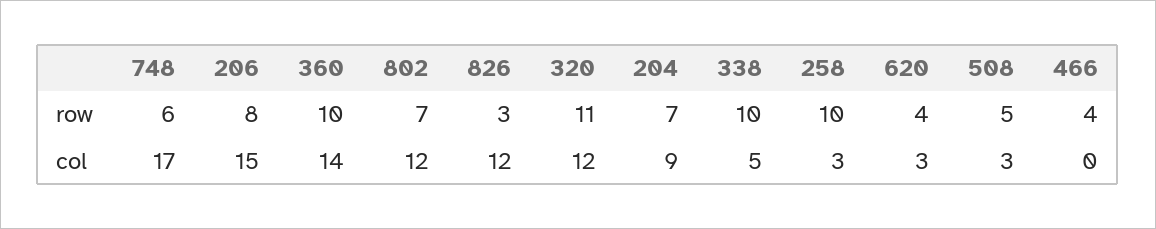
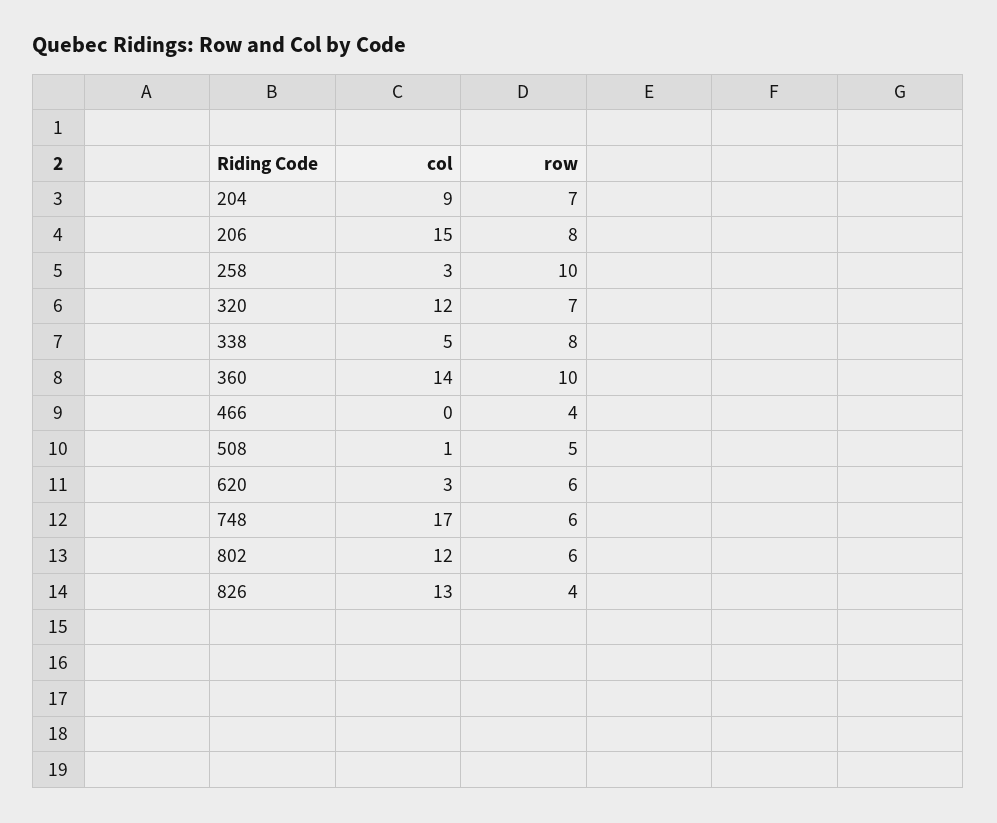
802, row: 7 -> 6
826, row: 3 -> 4
320, row: 11 -> 7
338, row: 10 -> 8
620, row: 4 -> 6
826, col: 12 -> 13
508, col: 3 -> 1

